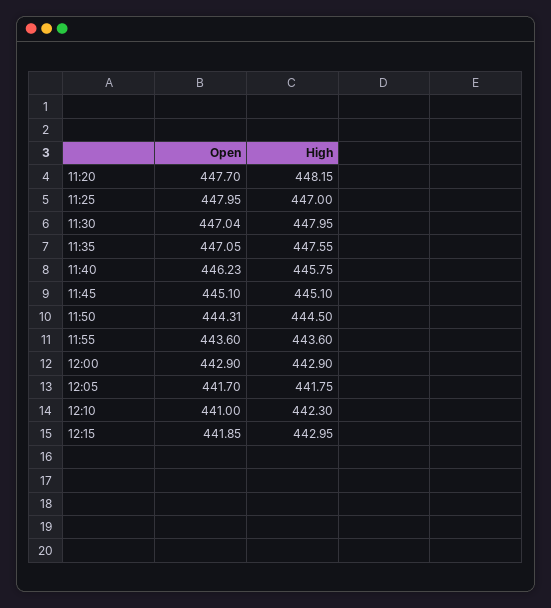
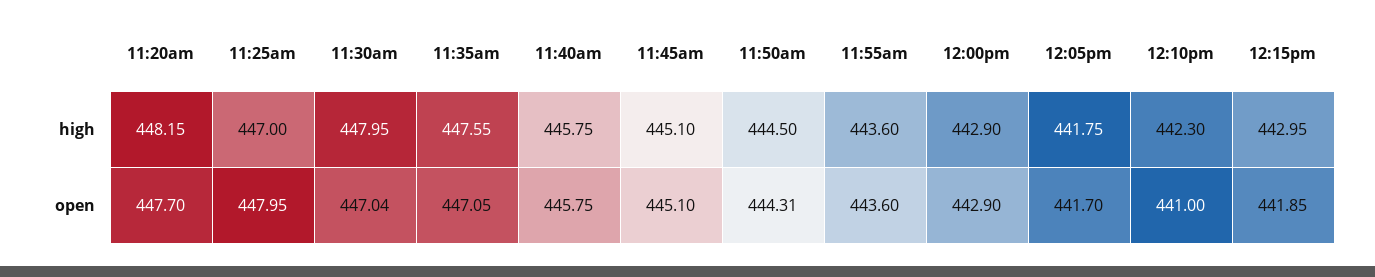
Open, 11:40: 446.23 -> 445.75

